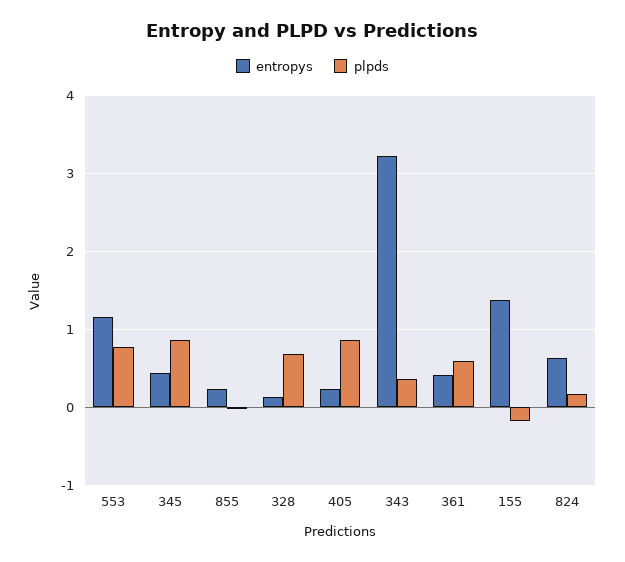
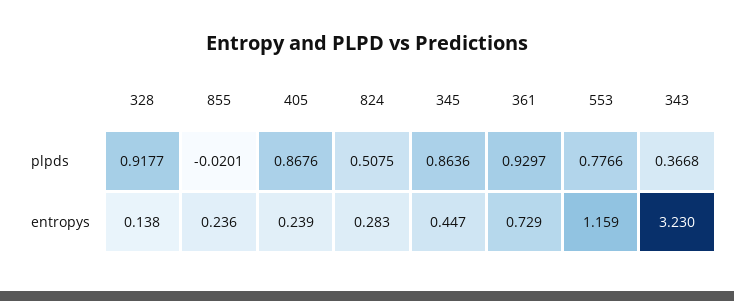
plpds, 328: 0.7 -> 0.9177
entropys, 361: 0.4 -> 0.729
plpds, 361: 0.6 -> 0.9297
entropys, 155: 1.4 -> none
plpds, 155: -0.2 -> none
entropys, 824: 0.6 -> 0.283
plpds, 824: 0.2 -> 0.5075

